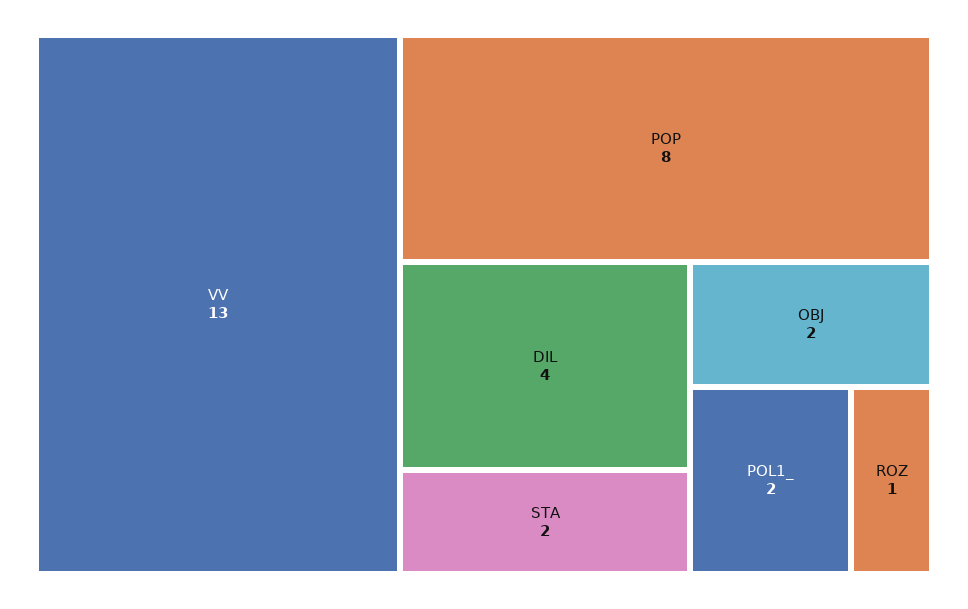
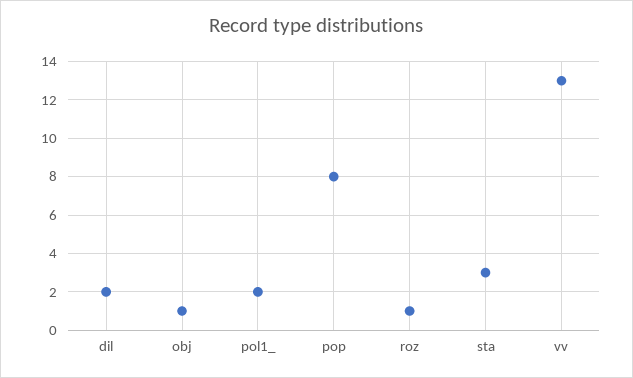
DIL: 4 -> 2
STA: 2 -> 3
OBJ: 2 -> 1

